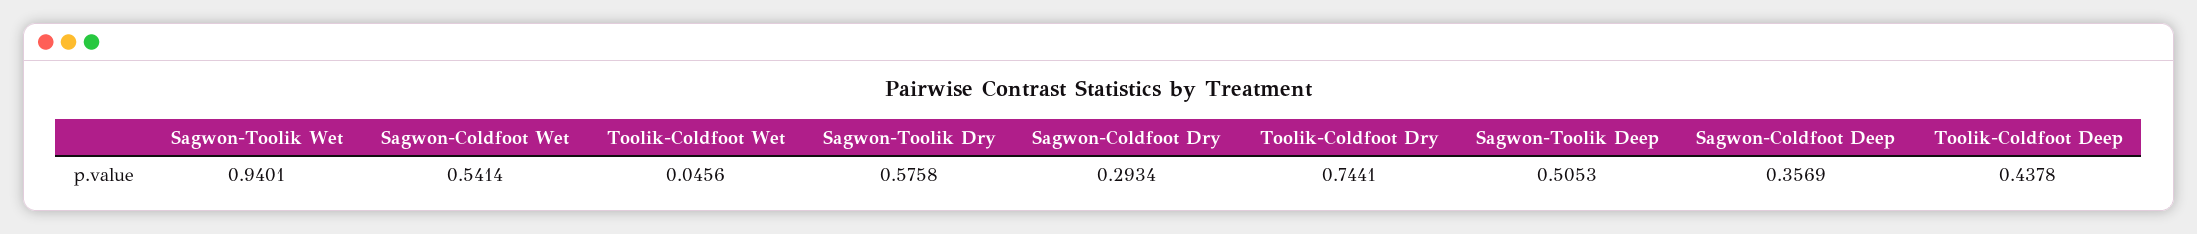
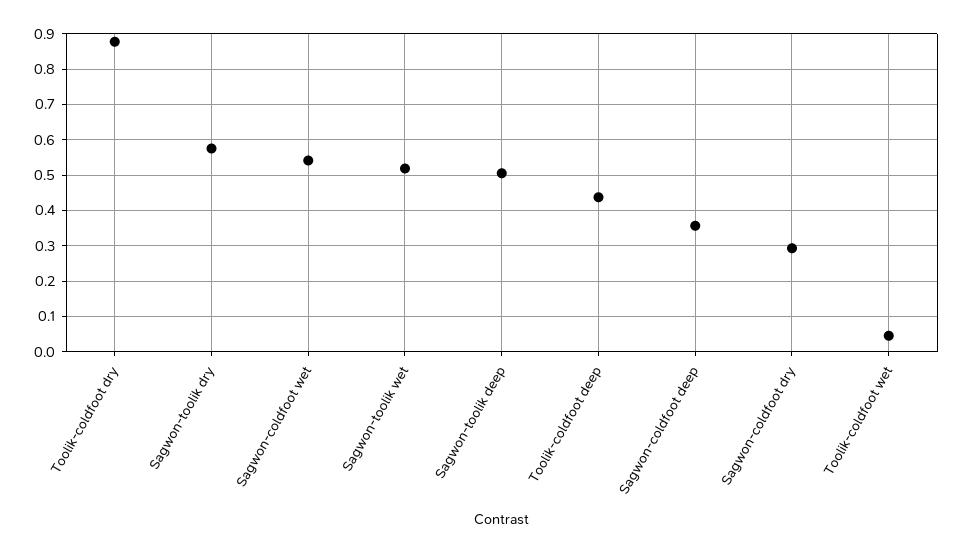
Sagwon-Toolik Wet: 0.9401 -> 0.52
Toolik-Coldfoot Dry: 0.7441 -> 0.88

